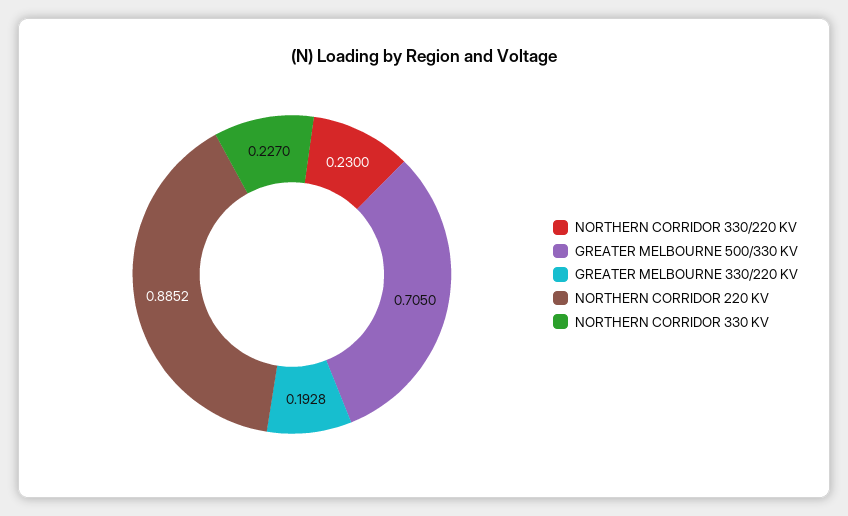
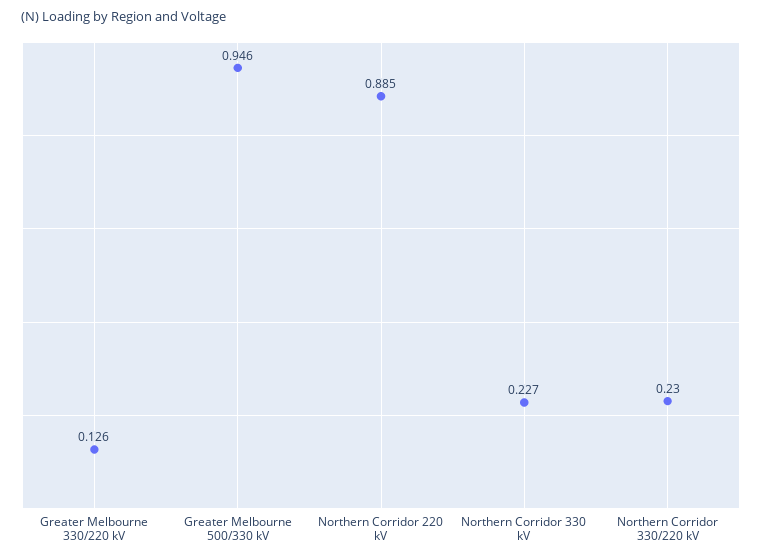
GREATER MELBOURNE 500/330 KV: 0.705 -> 0.946
GREATER MELBOURNE 330/220 KV: 0.1928 -> 0.126

